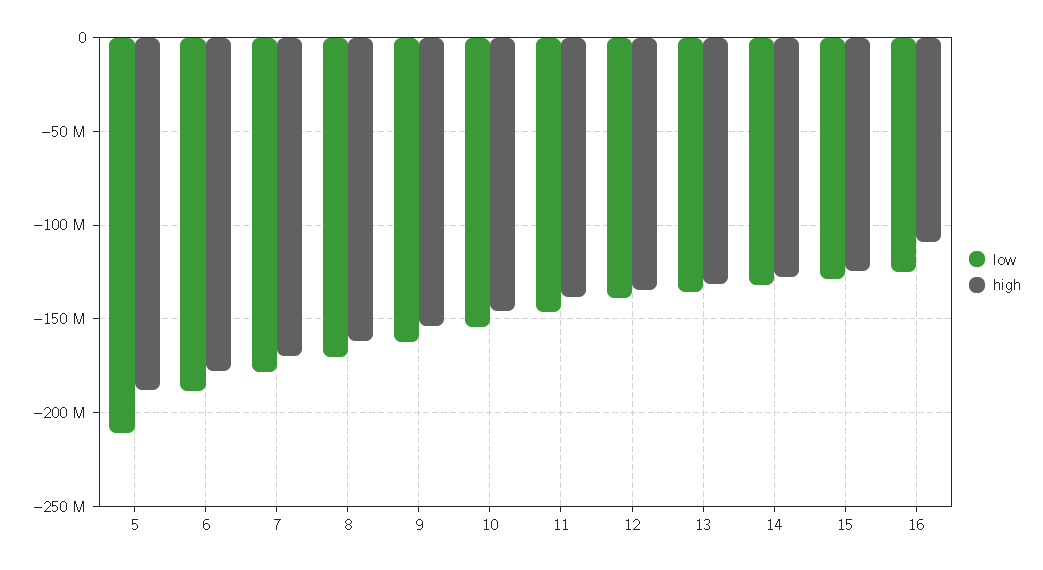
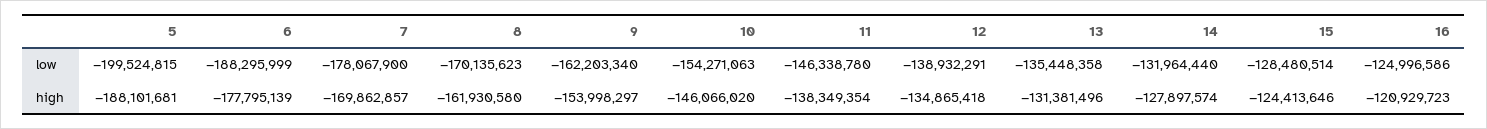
low, 5: -210000000 -> -199524815
high, 16: -110000000 -> -120929723

